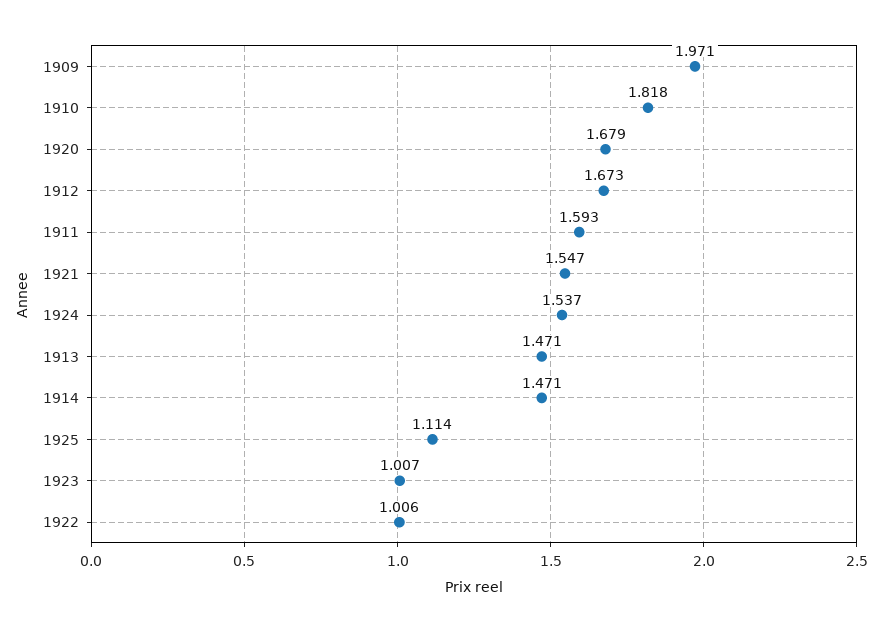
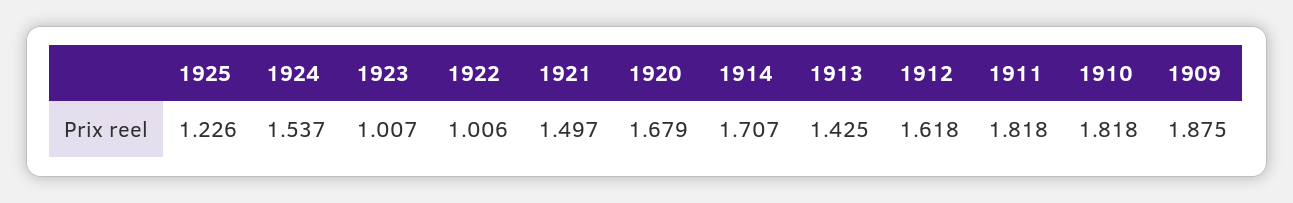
1909: 1.971 -> 1.875
1912: 1.673 -> 1.618
1911: 1.593 -> 1.818
1921: 1.547 -> 1.497
1913: 1.471 -> 1.425
1914: 1.471 -> 1.707
1925: 1.114 -> 1.226

